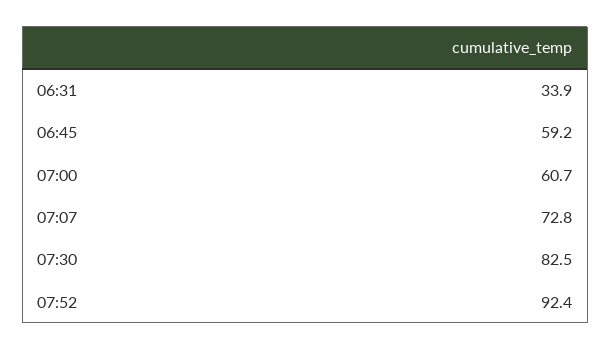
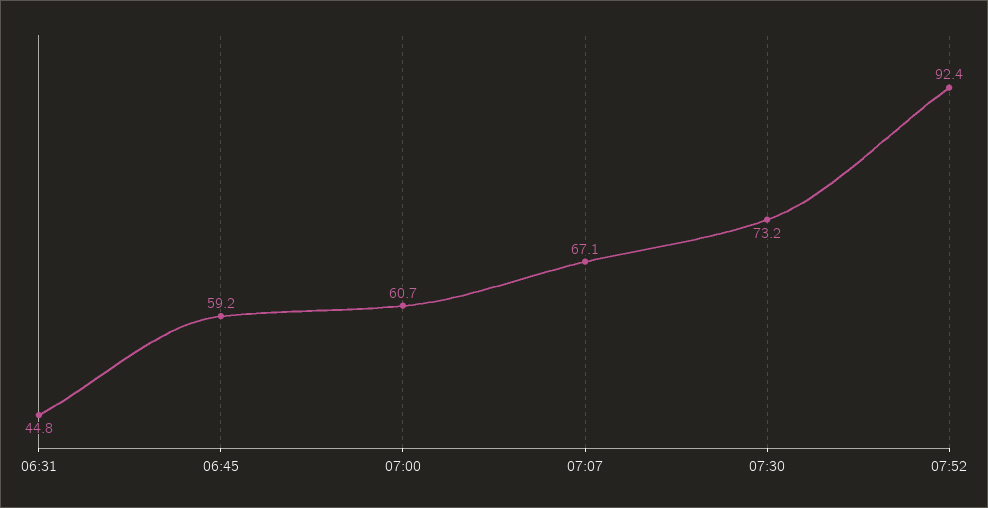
06:31: 33.9 -> 44.8
07:07: 72.8 -> 67.1
07:30: 82.5 -> 73.2

